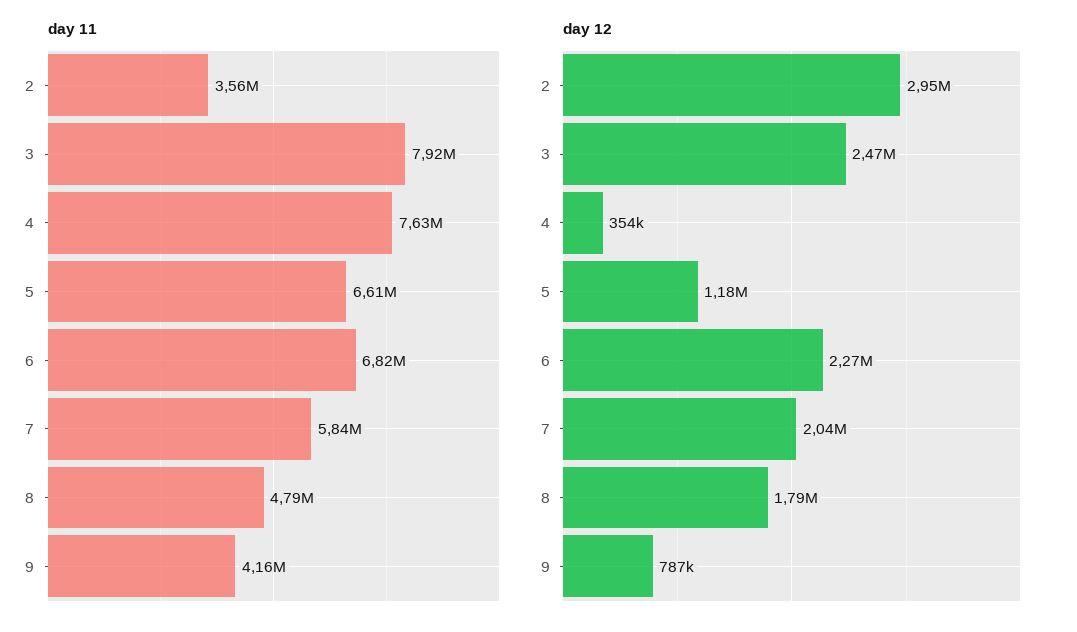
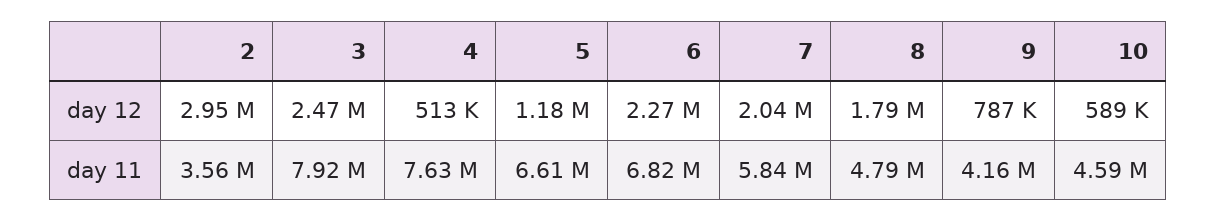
day 12, 4: 354000 -> 513000
day 12, 10: none -> 589000
day 11, 10: none -> 4590000

